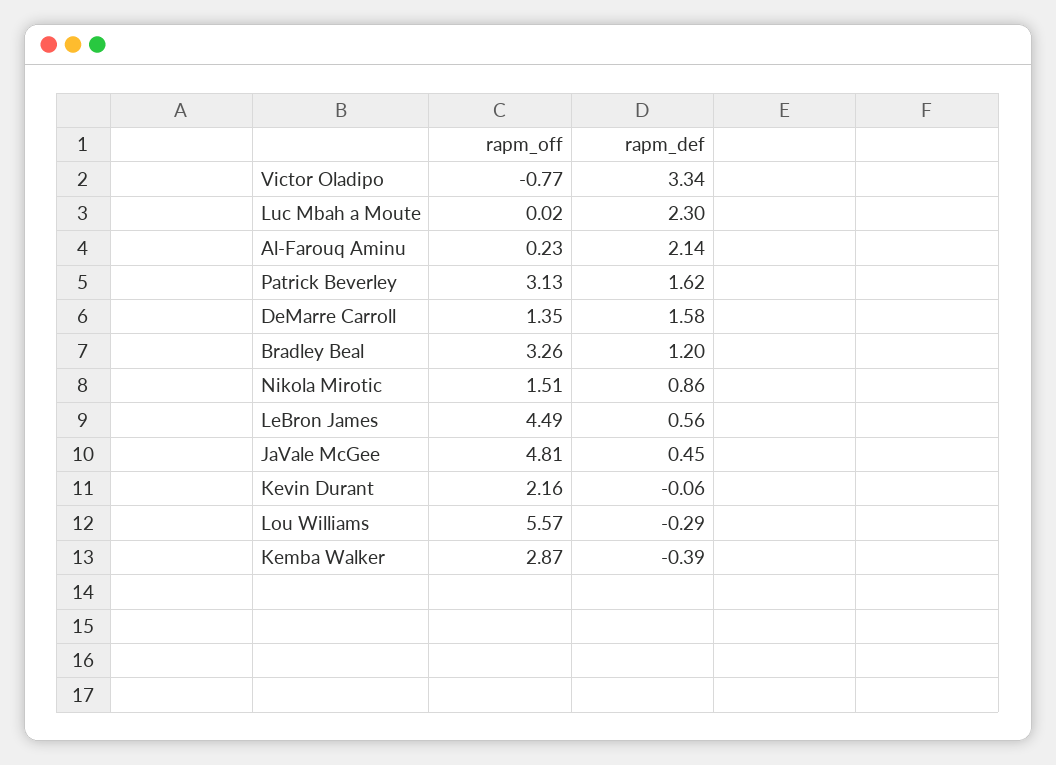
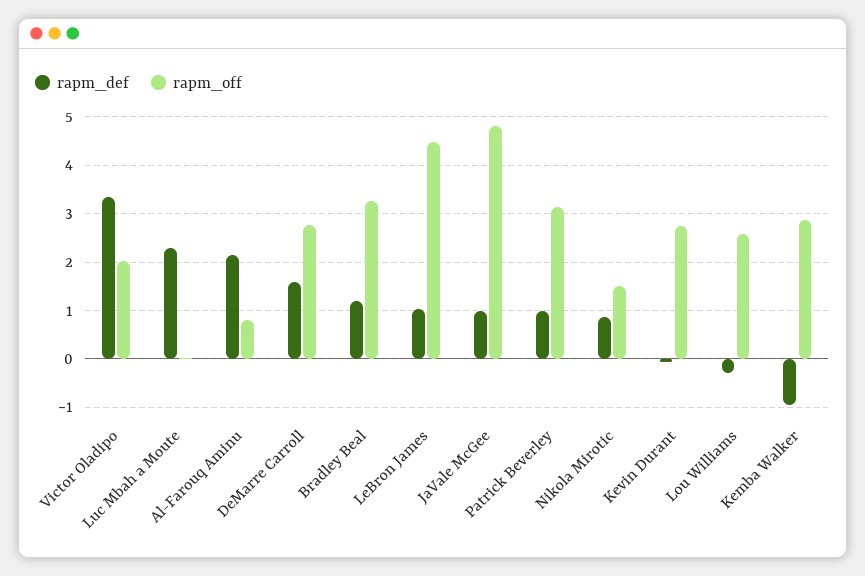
rapm_off, Victor Oladipo: -0.77 -> 2
rapm_off, Al-Farouq Aminu: 0.23 -> 0.8
rapm_def, Patrick Beverley: 1.62 -> 1
rapm_off, DeMarre Carroll: 1.35 -> 2.8
rapm_def, LeBron James: 0.56 -> 1
rapm_def, JaVale McGee: 0.45 -> 1
rapm_off, Kevin Durant: 2.16 -> 2.8
rapm_off, Lou Williams: 5.57 -> 2.6
rapm_def, Kemba Walker: -0.39 -> -1

